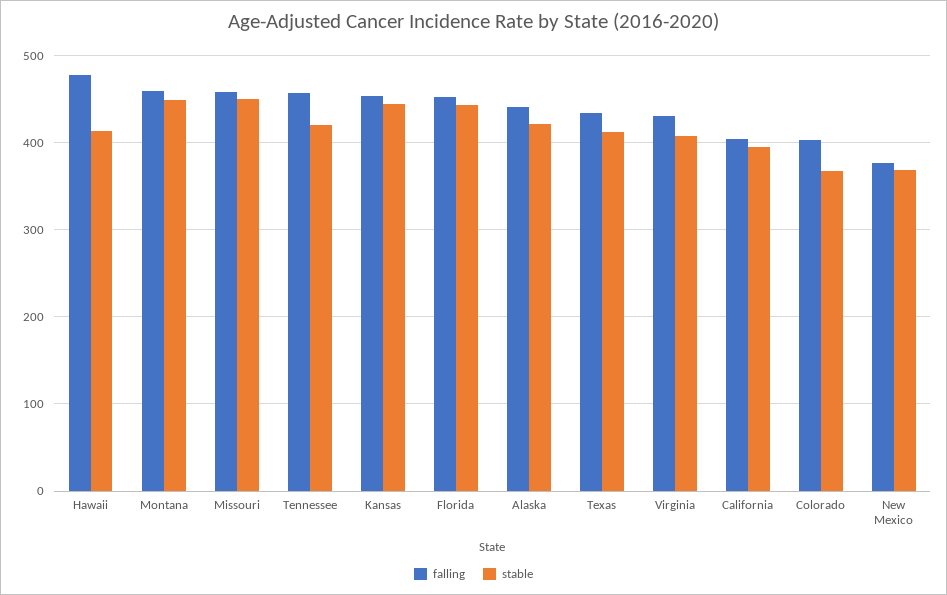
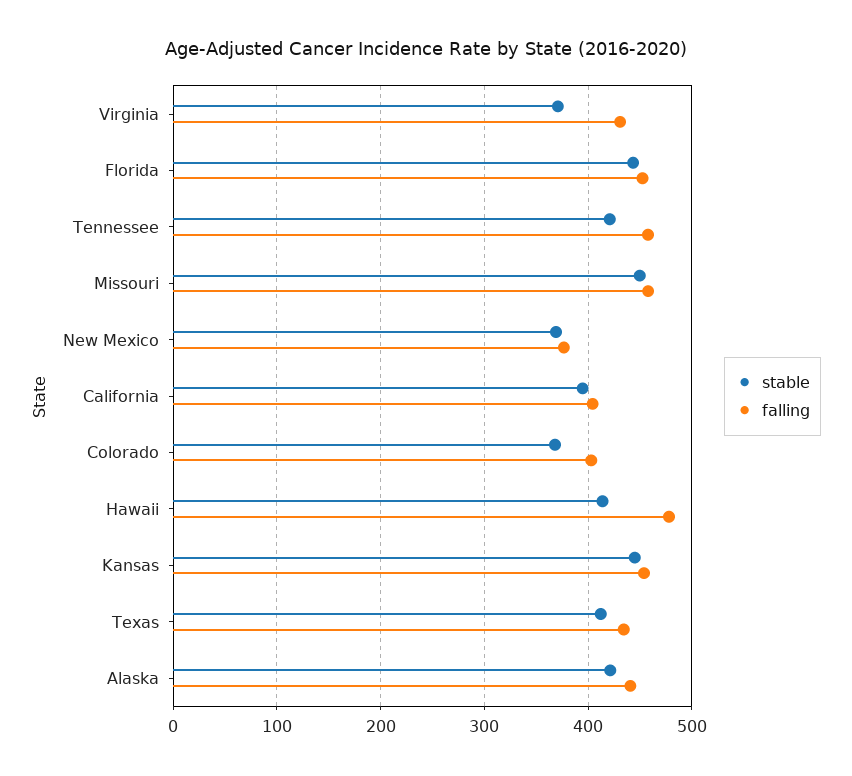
falling, Montana: 460 -> none
stable, Montana: 450 -> none
stable, Virginia: 410 -> 370

